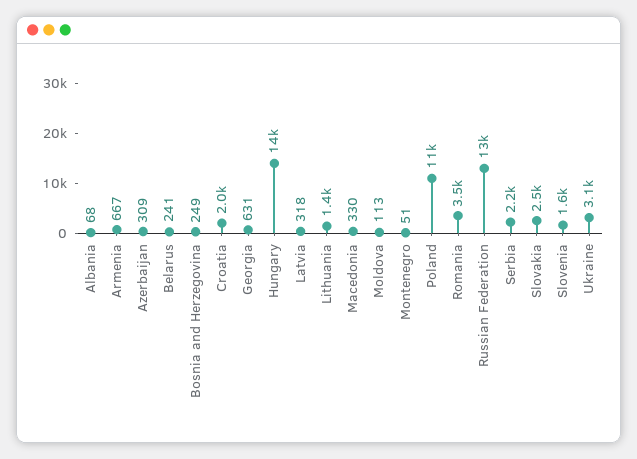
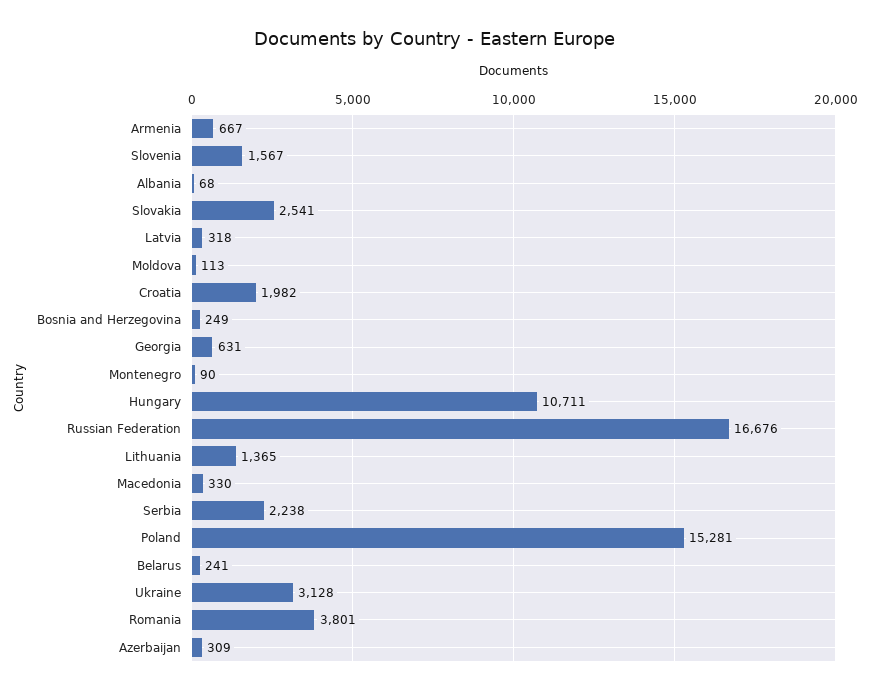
Hungary: 14000 -> 10711
Montenegro: 51 -> 90
Poland: 11000 -> 15281
Romania: 3500 -> 3801
Russian Federation: 13000 -> 16676

